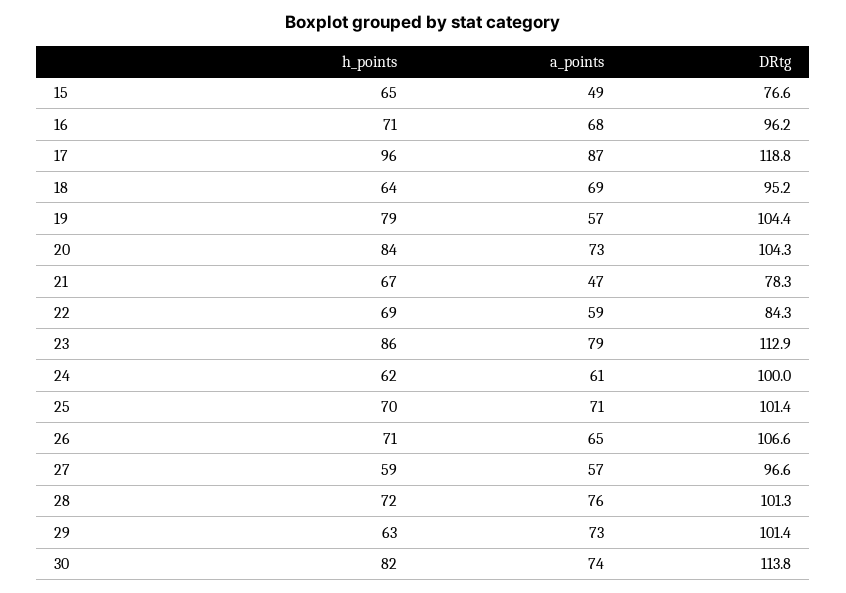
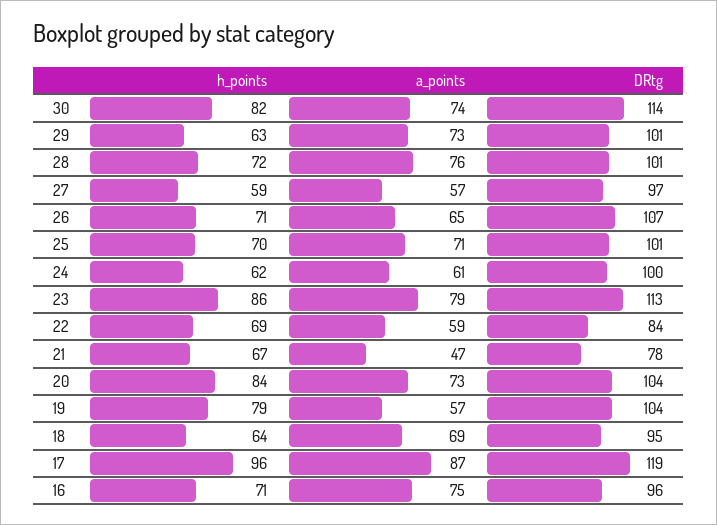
h_points, 15: 65 -> none
a_points, 15: 49 -> none
DRtg, 15: 76.6 -> none
a_points, 16: 68 -> 75

